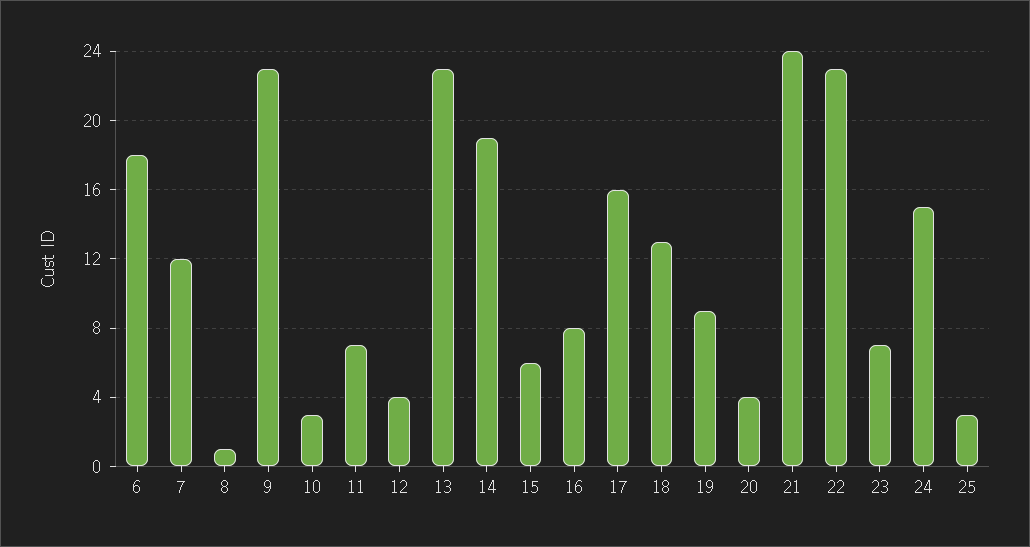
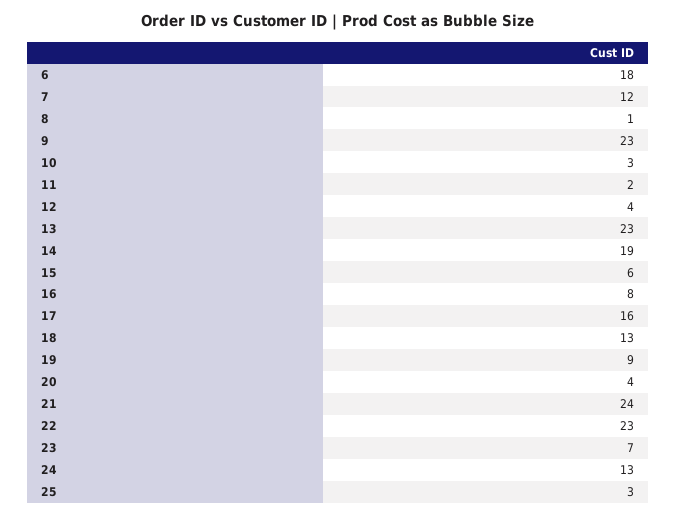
11: 7 -> 2
24: 15 -> 13

